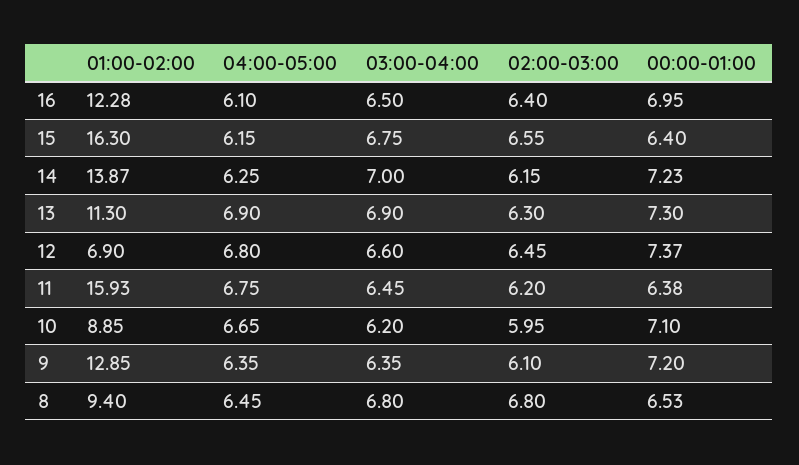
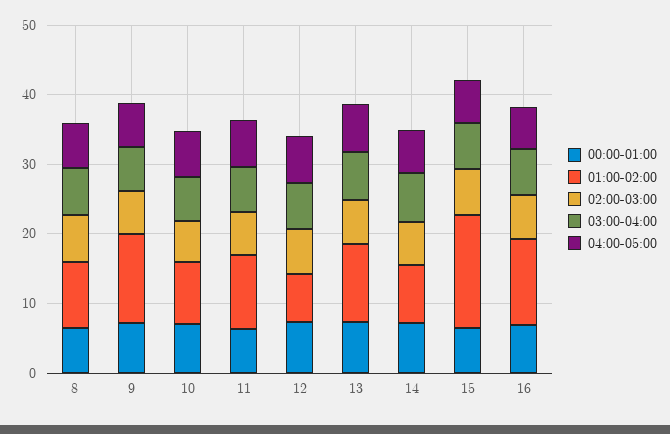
01:00-02:00, 14: 13.87 -> 8
01:00-02:00, 11: 15.93 -> 10

